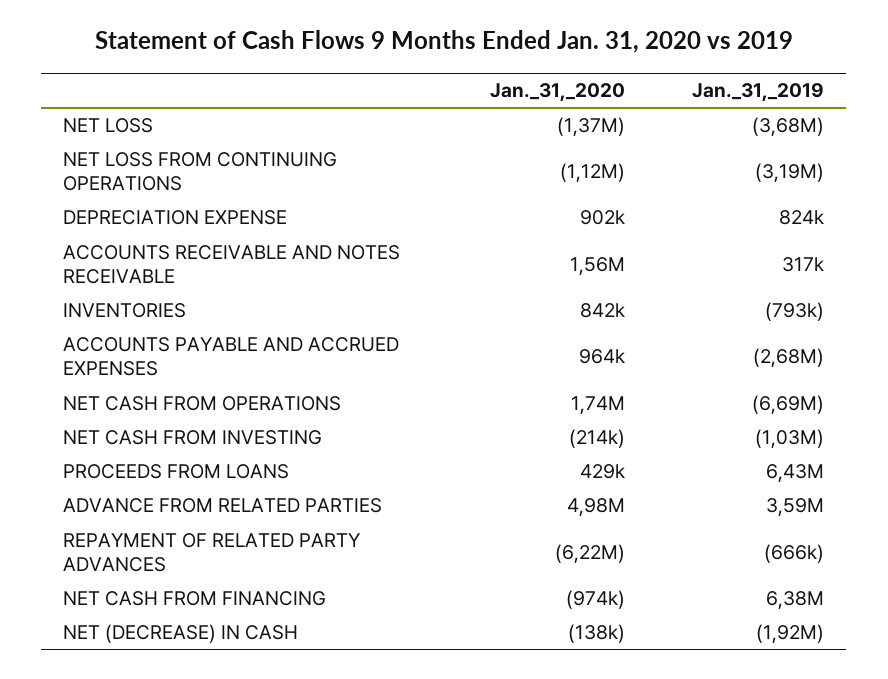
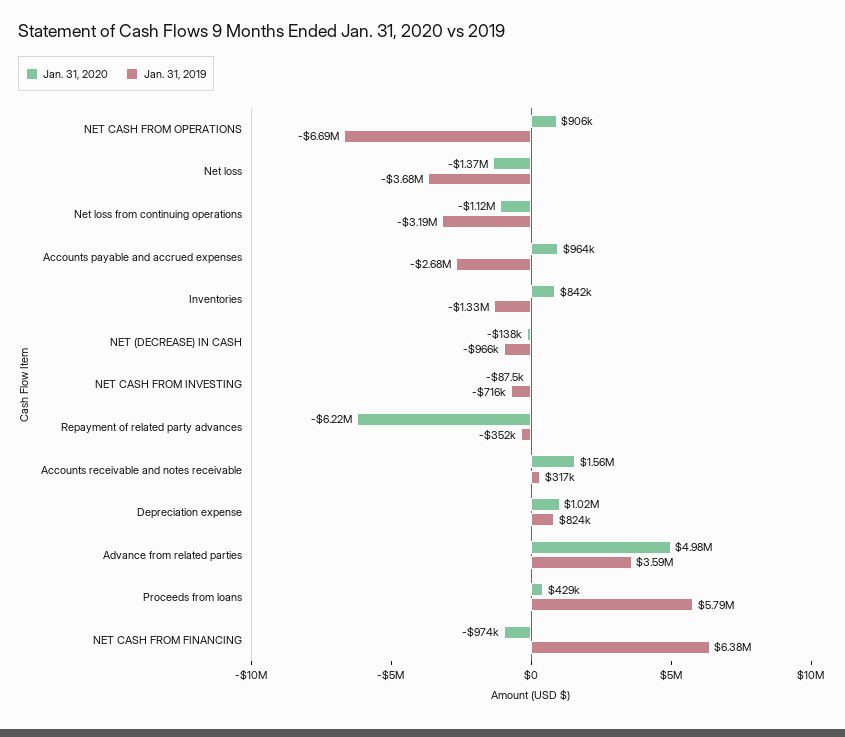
Jan._31,_2020, DEPRECIATION EXPENSE: 902000 -> 1020000
Jan._31,_2019, INVENTORIES: -793000 -> -1330000
Jan._31,_2020, NET CASH FROM OPERATIONS: 1740000 -> 906000
Jan._31,_2020, NET CASH FROM INVESTING: -214000 -> -87500
Jan._31,_2019, NET CASH FROM INVESTING: -1030000 -> -716000
Jan._31,_2019, PROCEEDS FROM LOANS: 6430000 -> 5790000
Jan._31,_2019, REPAYMENT OF RELATED PARTY ADVANCES: -666000 -> -352000
Jan._31,_2019, NET (DECREASE) IN CASH: -1920000 -> -966000

